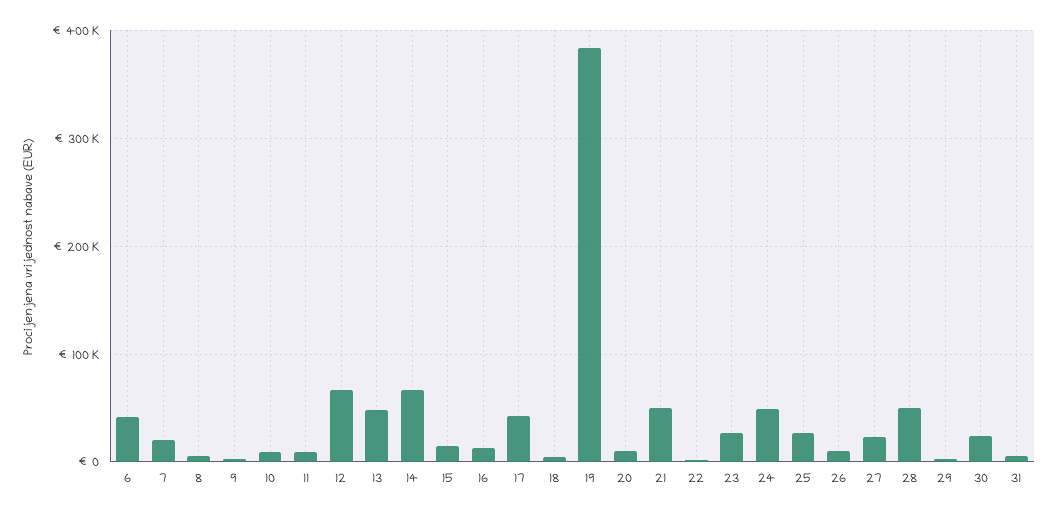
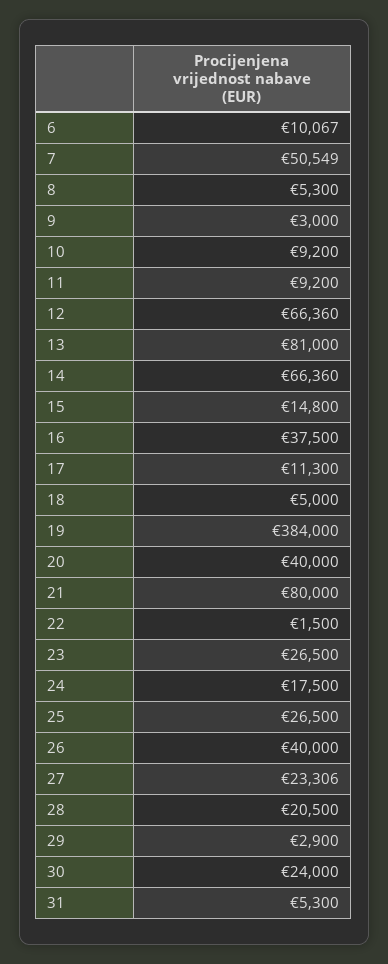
6: 40000 -> 10067
7: 20000 -> 50549
13: 50000 -> 81000
16: 10000 -> 37500
17: 40000 -> 11300
20: 10000 -> 40000
21: 50000 -> 80000
24: 50000 -> 17500
26: 10000 -> 40000
28: 50000 -> 20500

